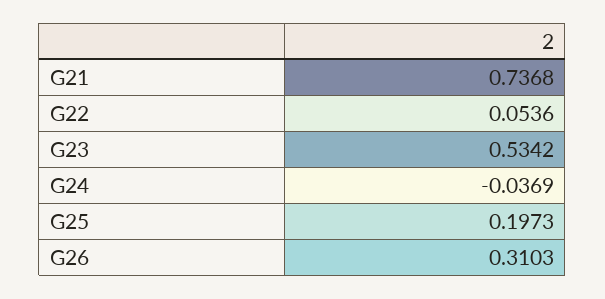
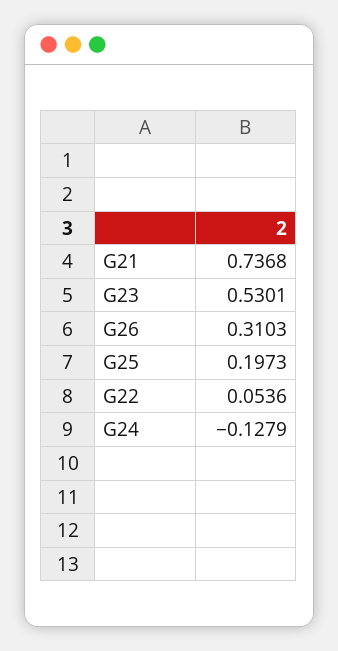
G23: 0.5342 -> 0.5301
G24: -0.0369 -> -0.1279

